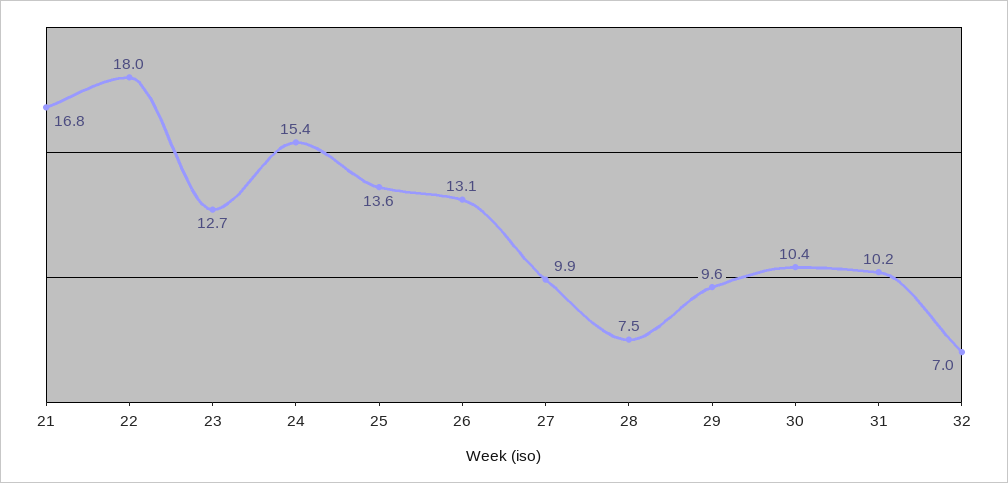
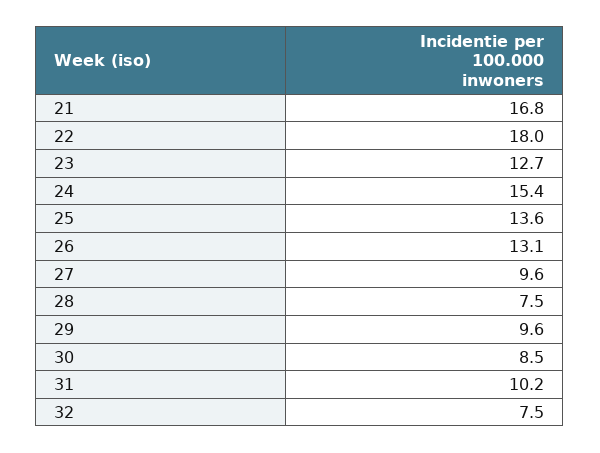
27: 9.9 -> 9.6
30: 10.4 -> 8.5
32: 7 -> 7.5

